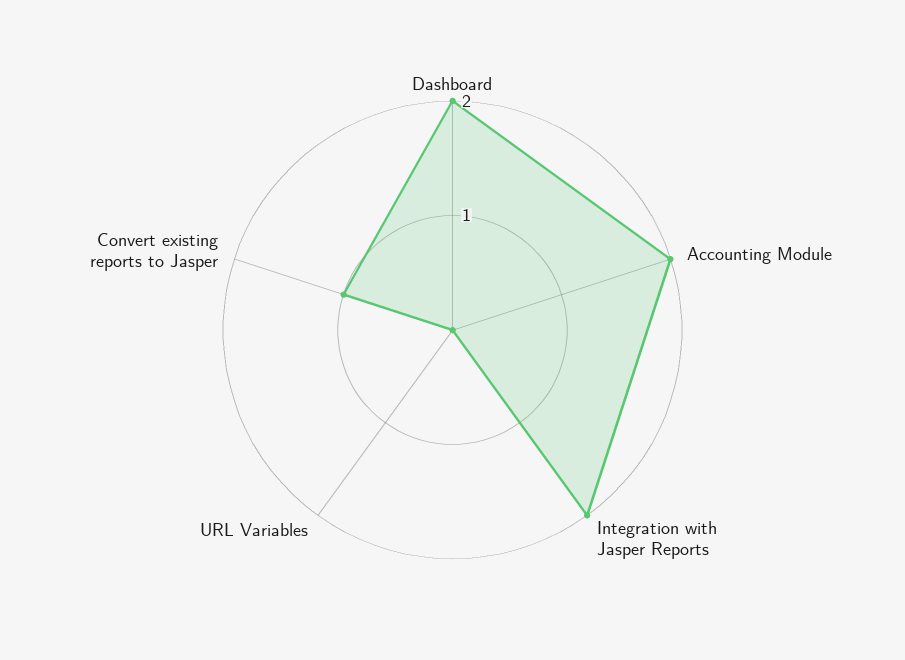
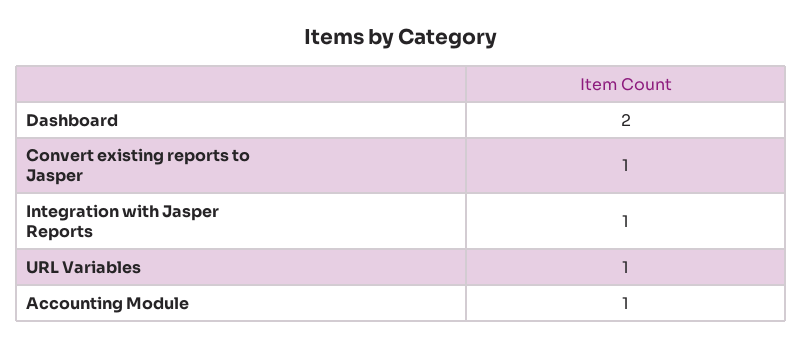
Accounting Module: 2 -> 1
Integration with Jasper Reports: 2 -> 1
URL Variables: 0 -> 1

